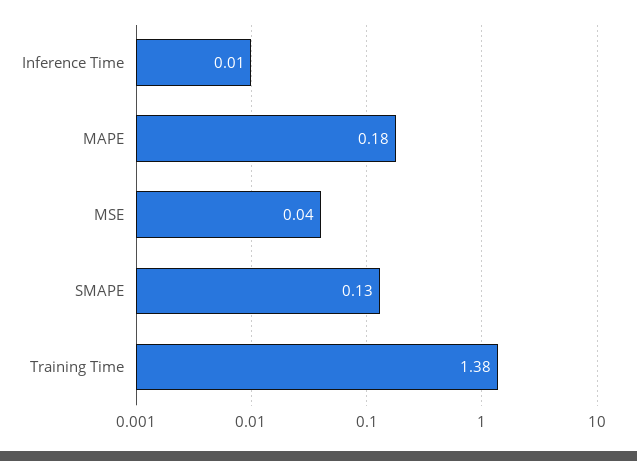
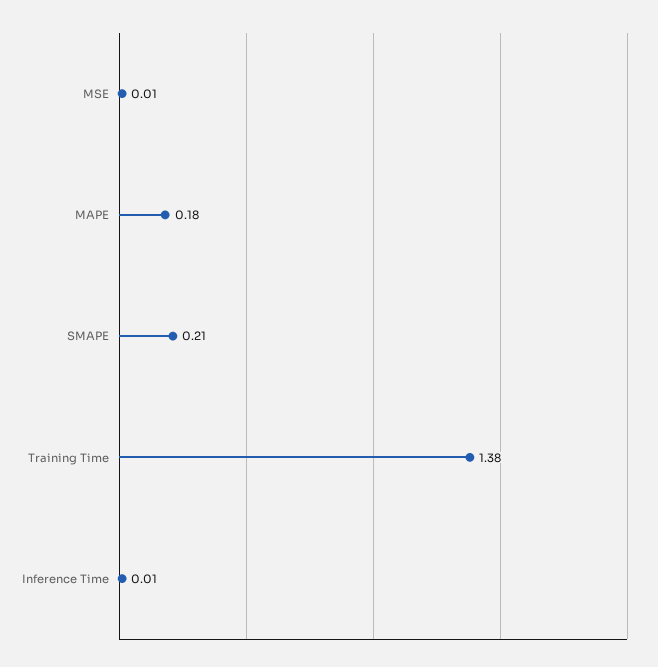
MSE: 0.04 -> 0.01
SMAPE: 0.13 -> 0.21

